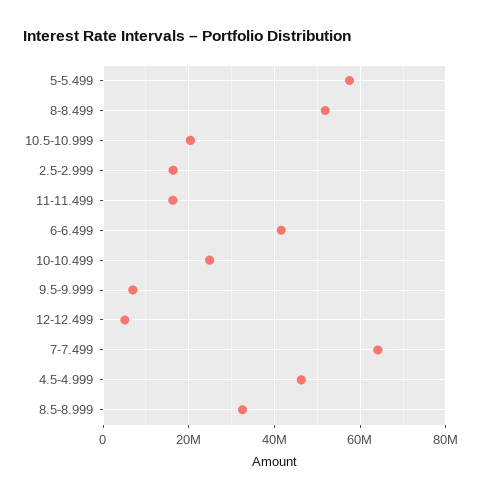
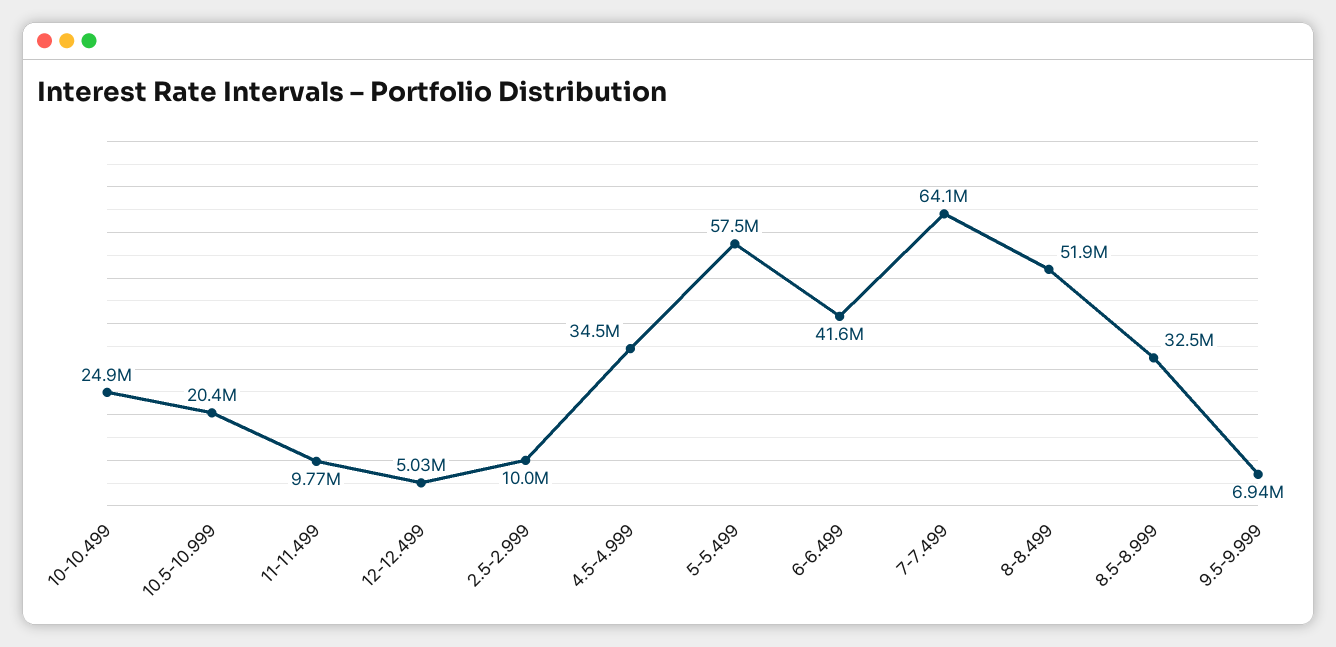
2.5-2.999: 16000000 -> 10000000
11-11.499: 16000000 -> 9770000
4.5-4.999: 46000000 -> 34500000

